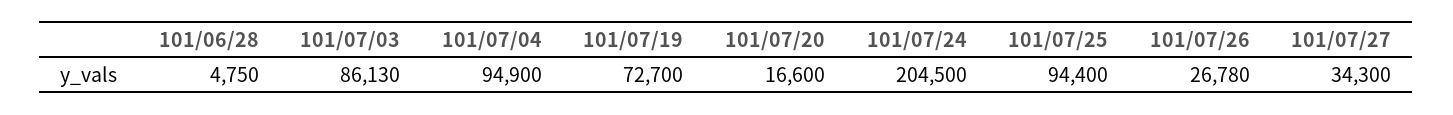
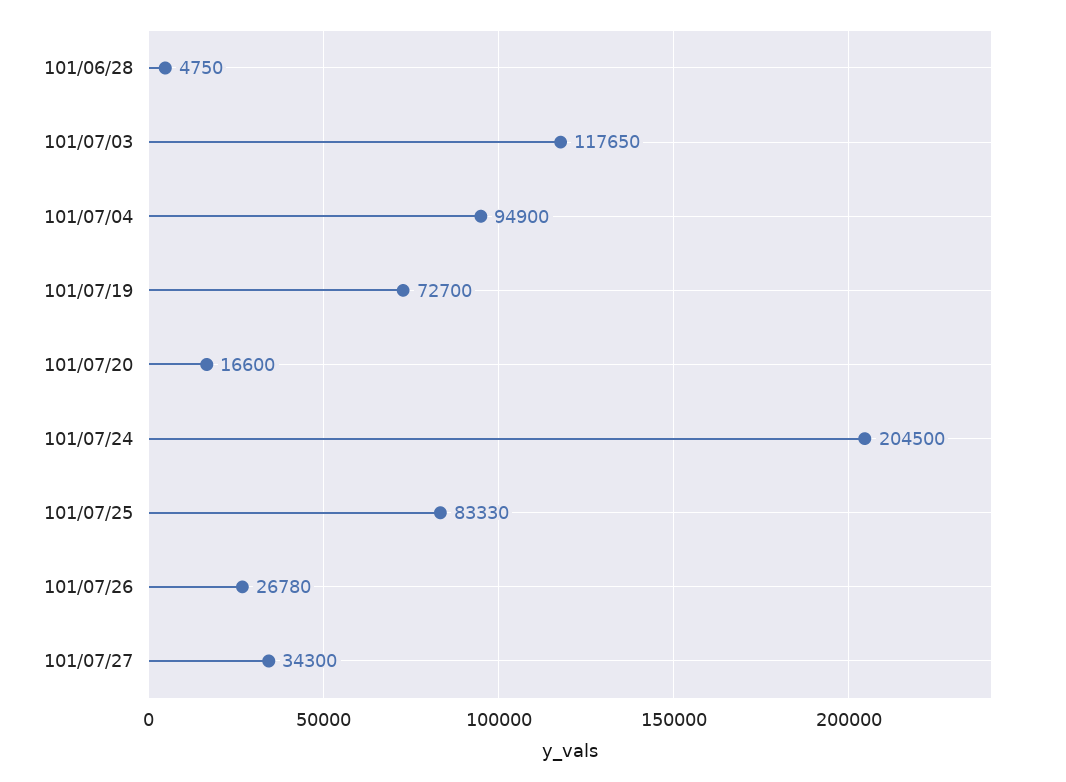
101/07/03: 86130 -> 117650
101/07/25: 94400 -> 83330

